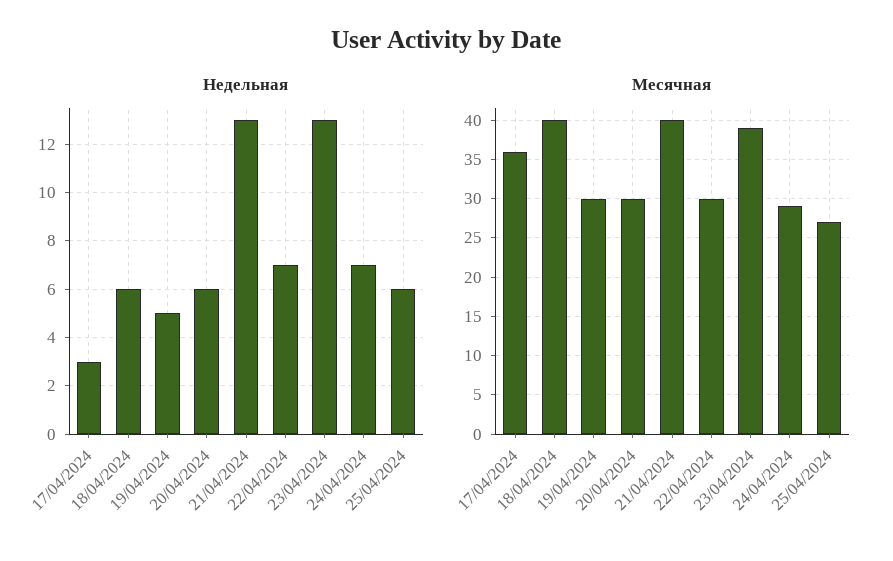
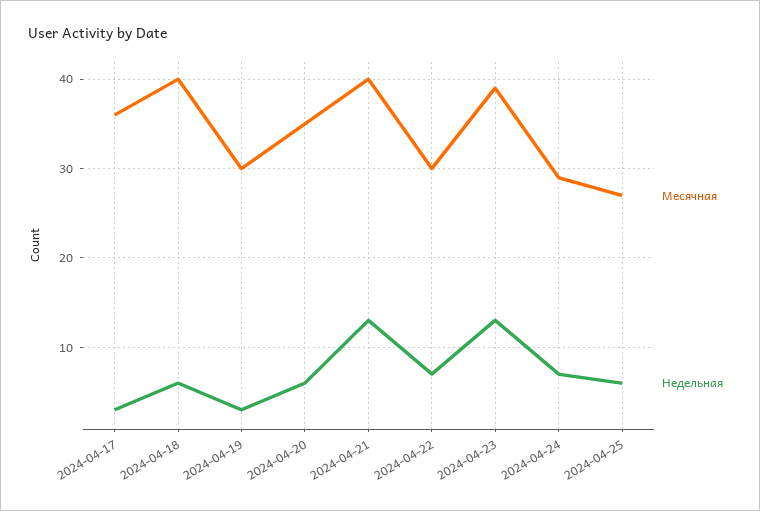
Недельная, 19/04/2024: 5 -> 3
Месячная, 20/04/2024: 30 -> 35

